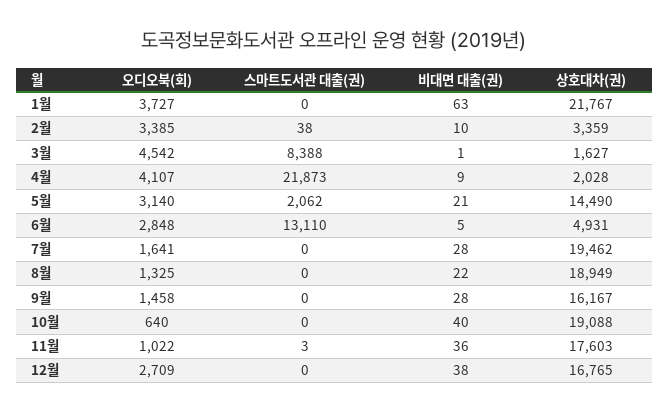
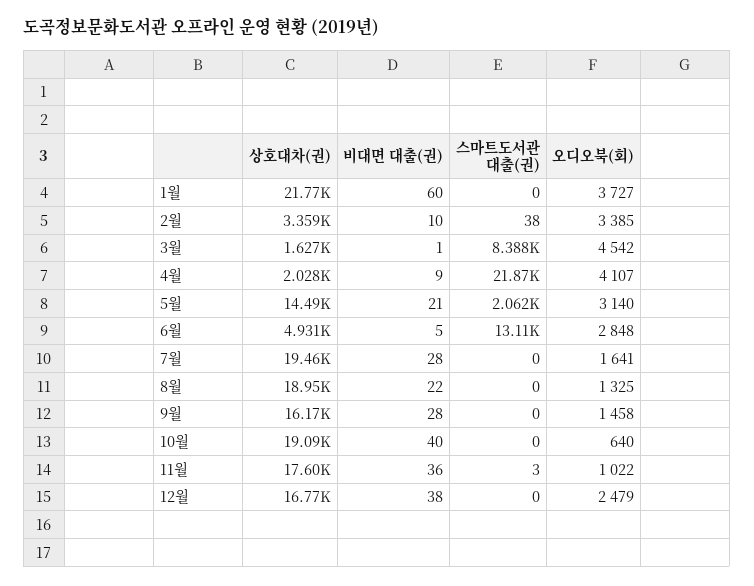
비대면 대출(권), 1월: 63 -> 60
오디오북(회), 12월: 2709 -> 2479

